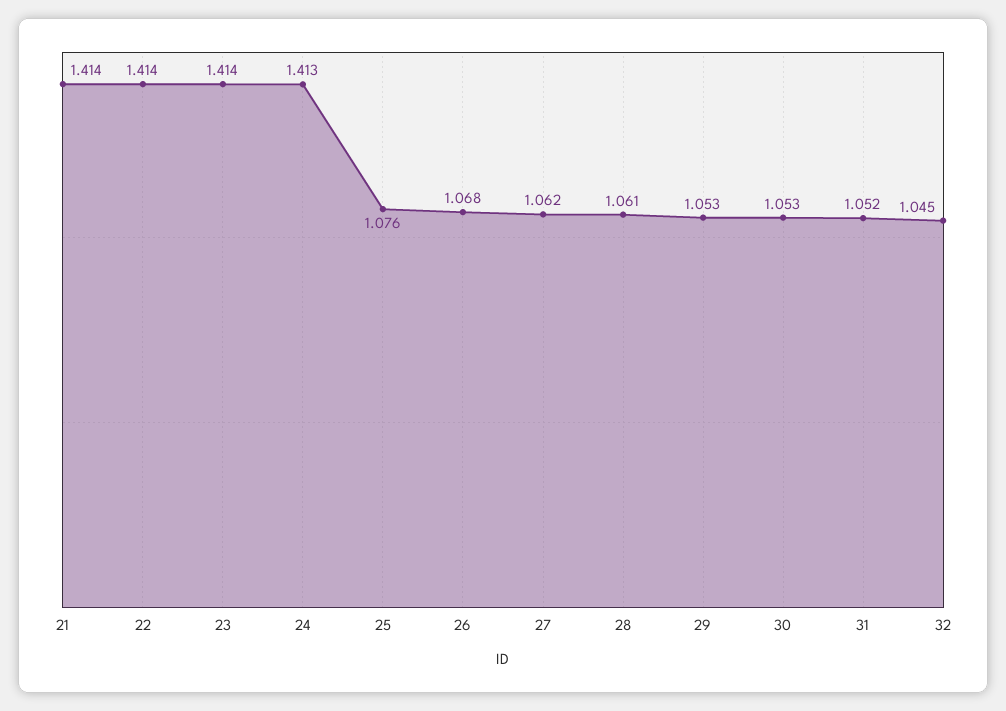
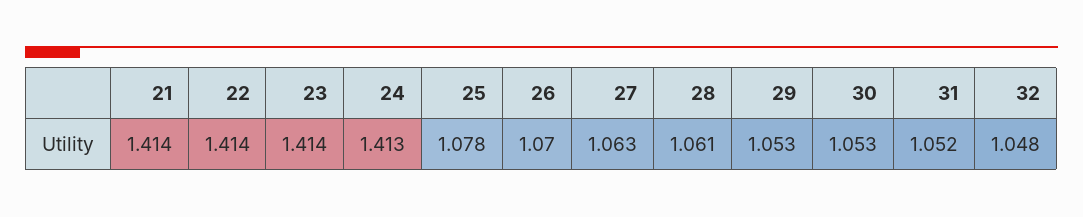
25: 1.076 -> 1.078
26: 1.068 -> 1.07
27: 1.062 -> 1.063
32: 1.045 -> 1.048

